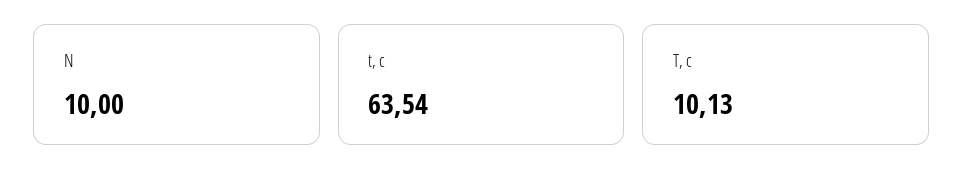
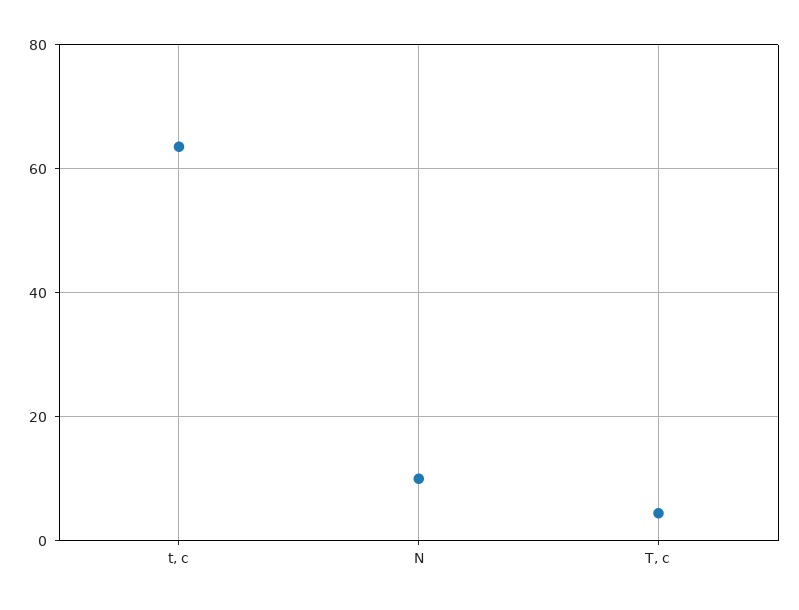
T, c: 10.13 -> 4

